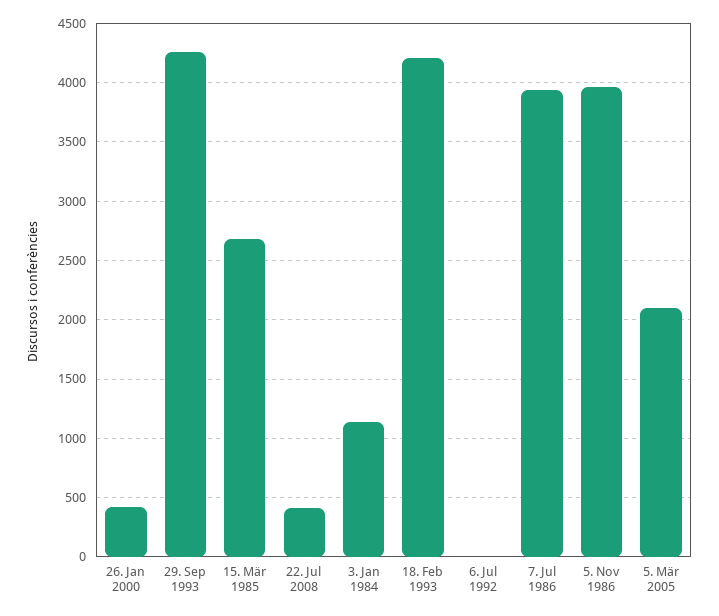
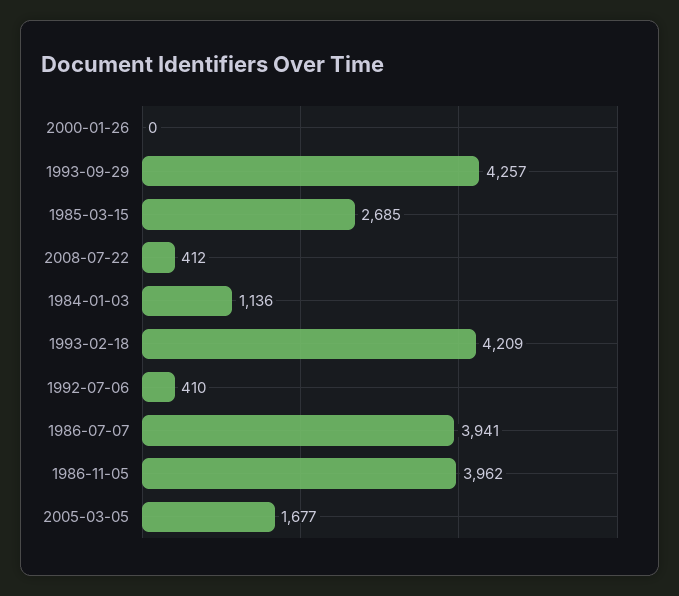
26. Jan 2000: 400 -> 0
6. Jul 1992: 0 -> 410
5. Mär 2005: 2100 -> 1677

